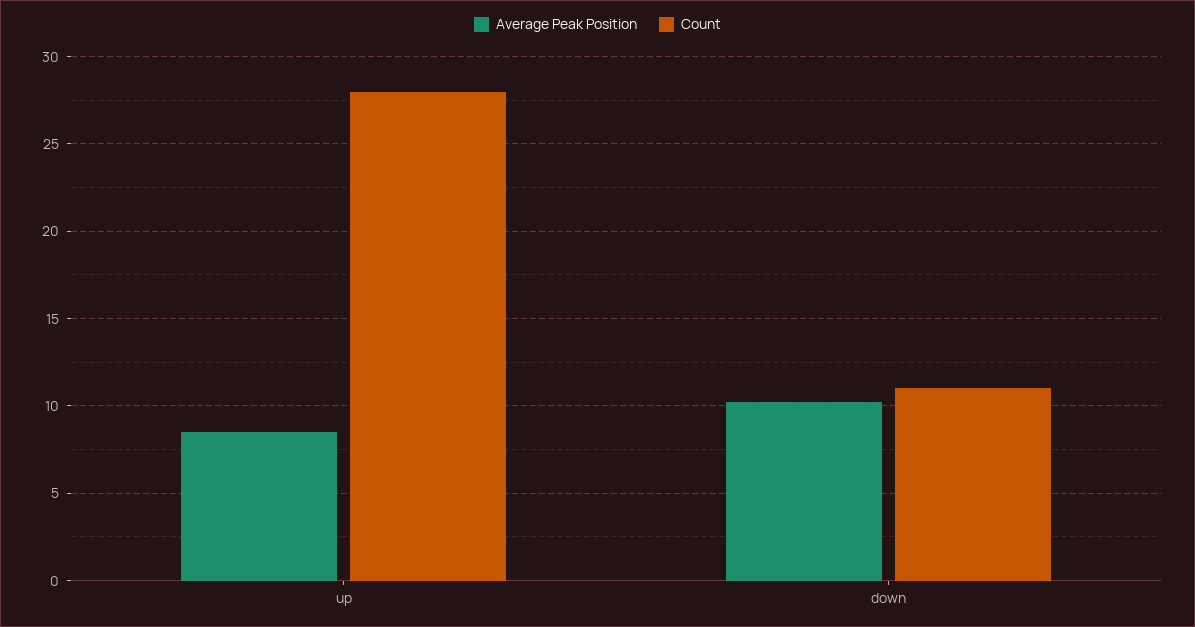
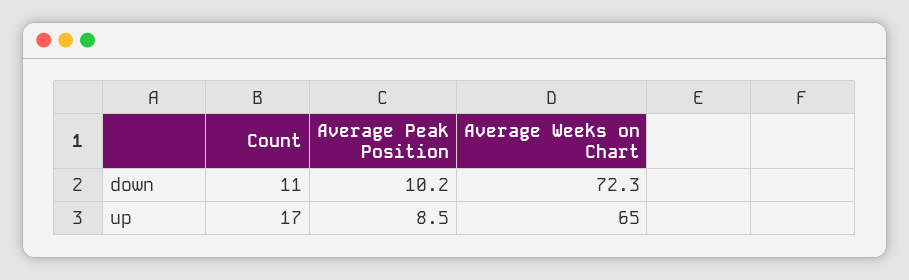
Count, up: 28 -> 17
Average Weeks on Chart, down: none -> 72.3
Average Weeks on Chart, up: none -> 65

